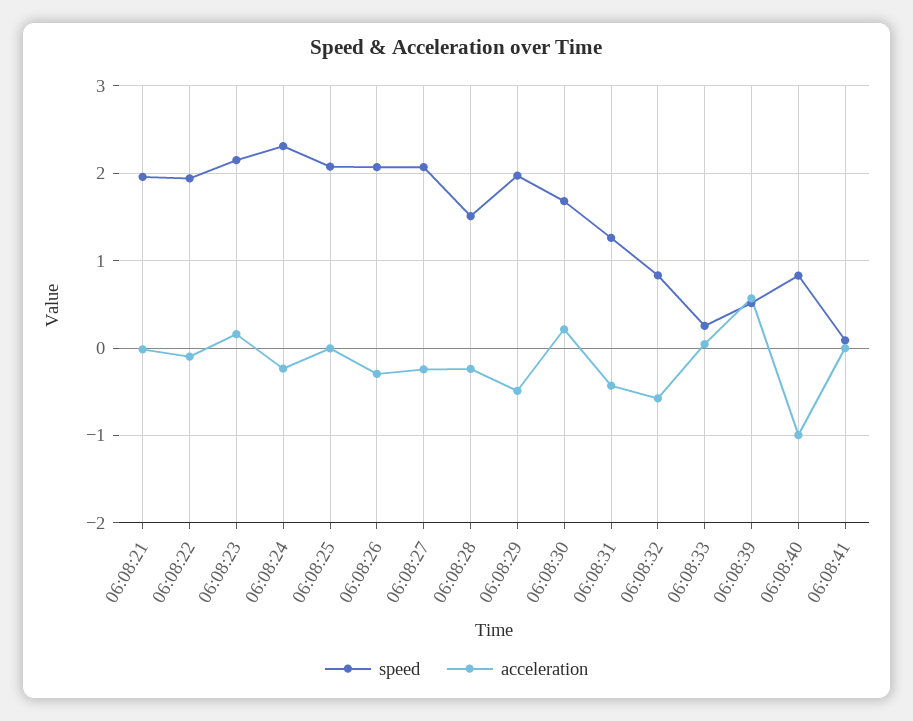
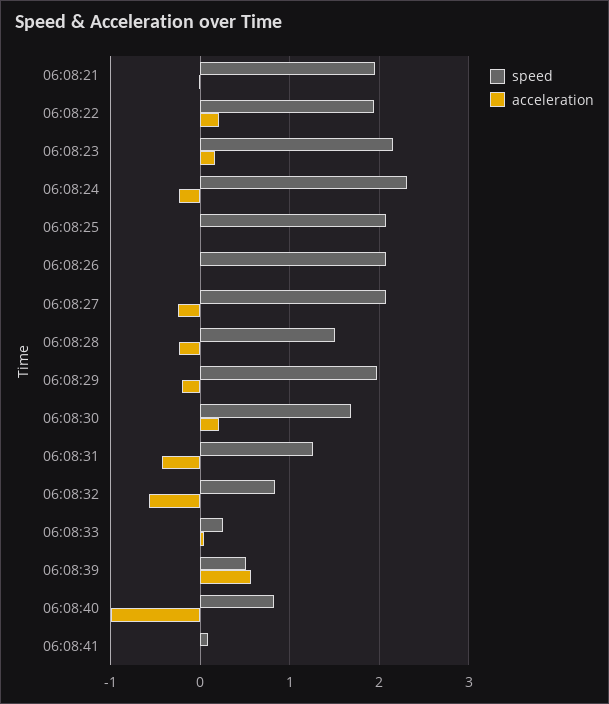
acceleration, 06:08:22: -0.1 -> 0.2
acceleration, 06:08:26: -0.3 -> 0
acceleration, 06:08:29: -0.5 -> -0.2

